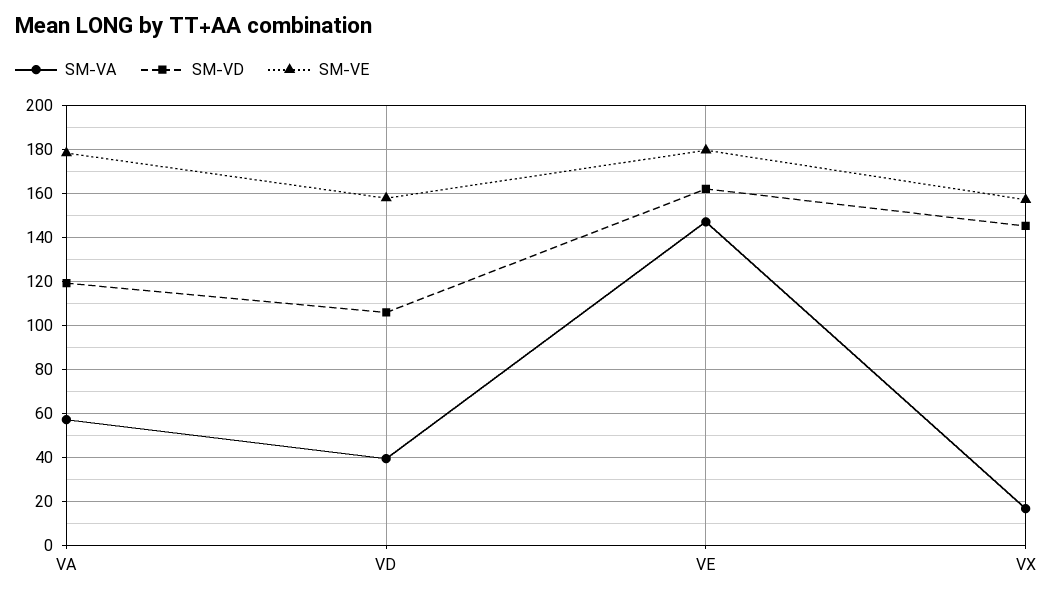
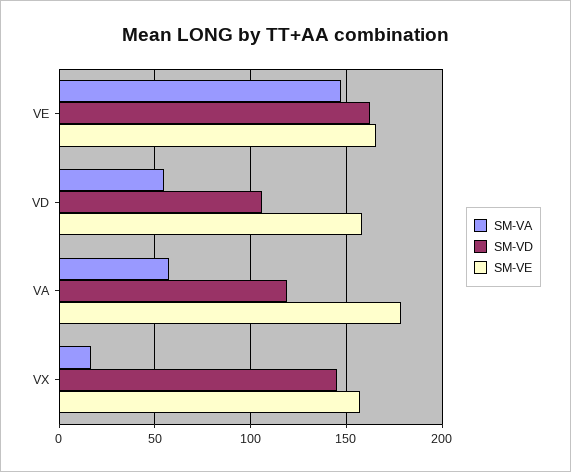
SM-VA, VD: 40 -> 55
SM-VE, VE: 180 -> 165

